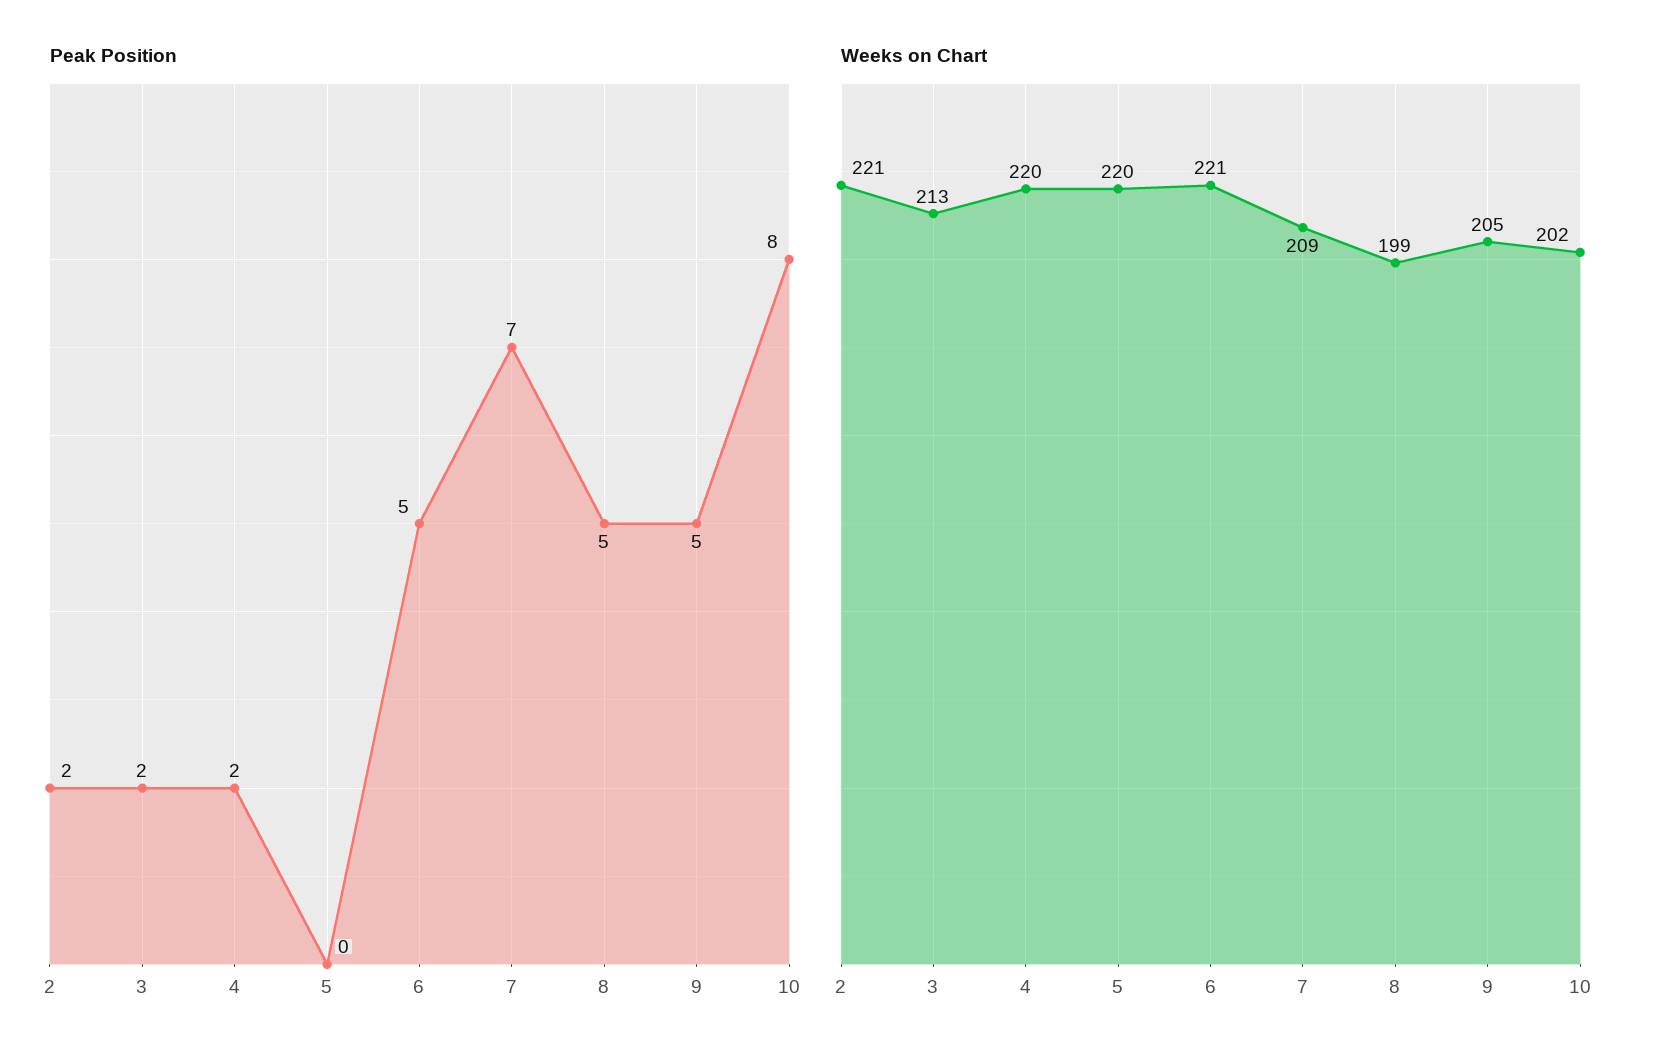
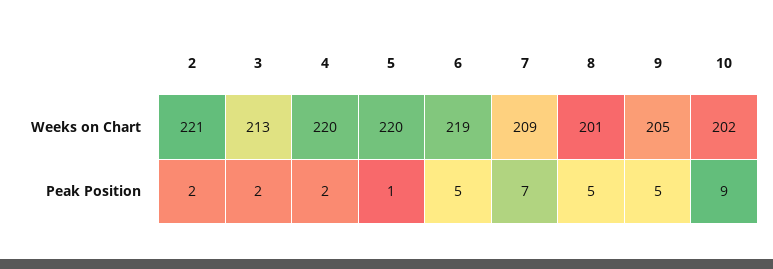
Peak Position, 5: 0 -> 1
Peak Position, 10: 8 -> 9
Weeks on Chart, 6: 221 -> 219
Weeks on Chart, 8: 199 -> 201

